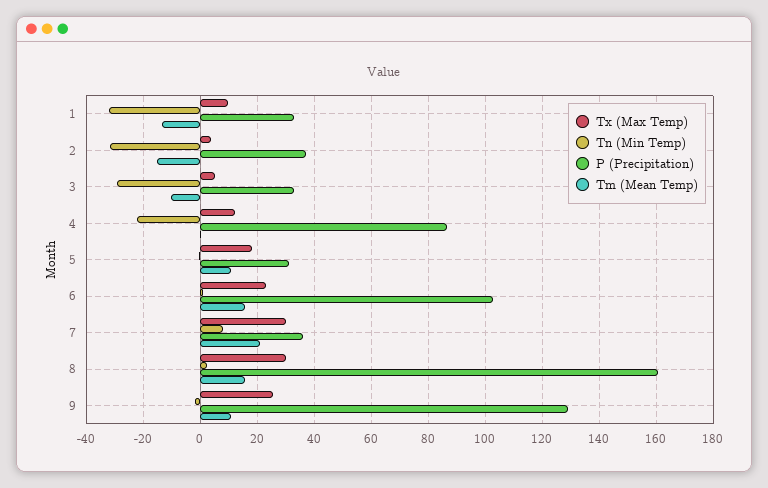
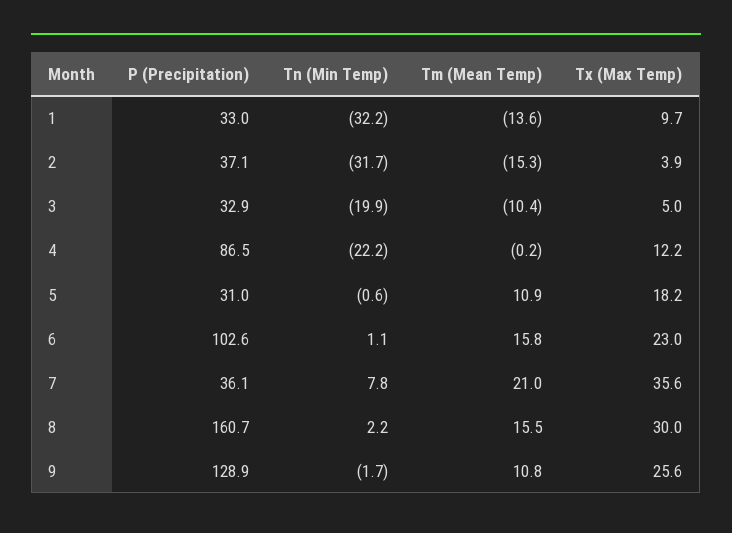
Tn (Min Temp), 3: -30 -> -19.9
Tx (Max Temp), 7: 30 -> 35.6

